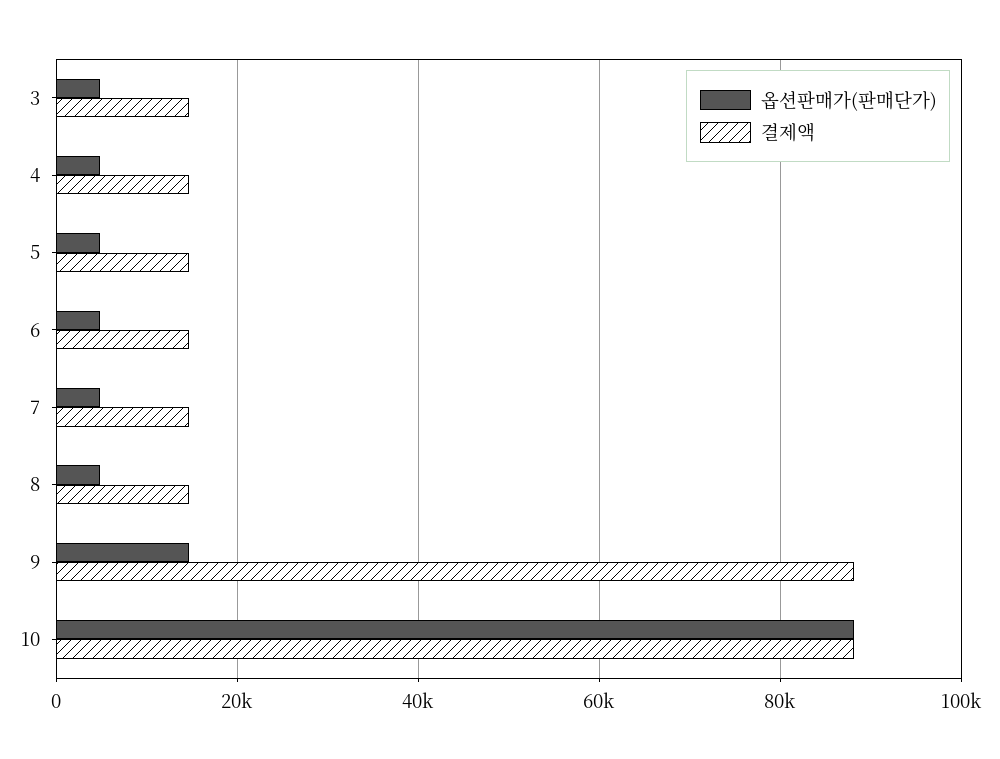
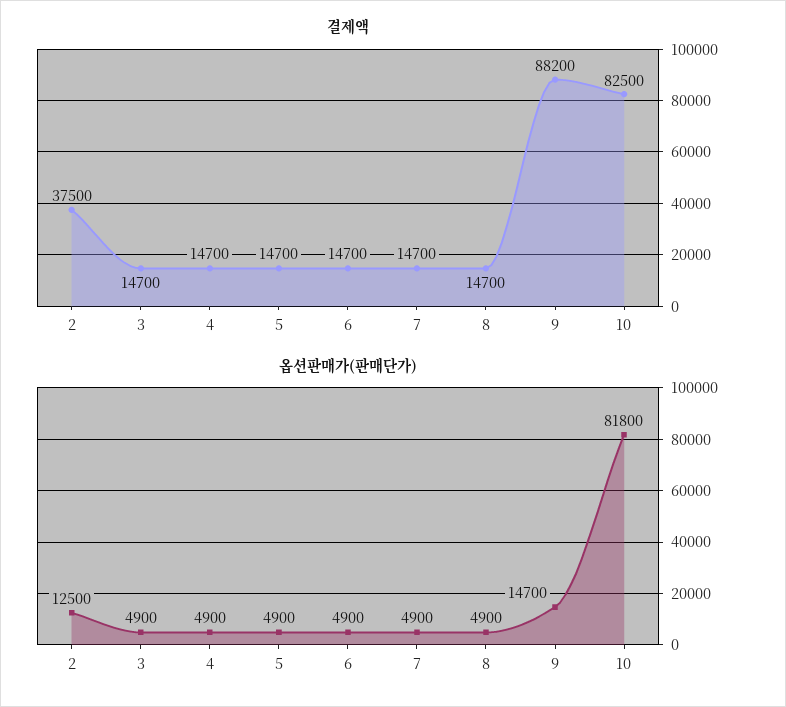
옵션판매가(판매단가), 10: 88000 -> 81800
결제액, 10: 88000 -> 82500
결제액, 2: none -> 37500
옵션판매가(판매단가), 2: none -> 12500

